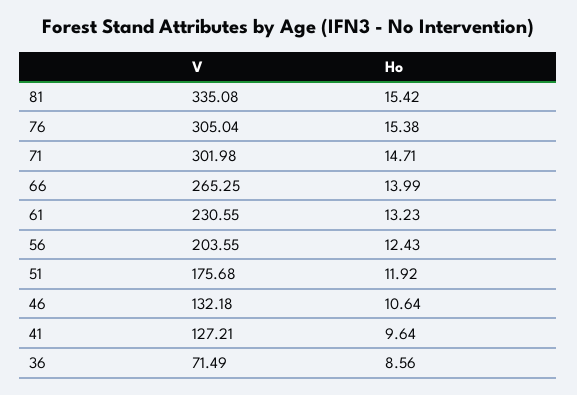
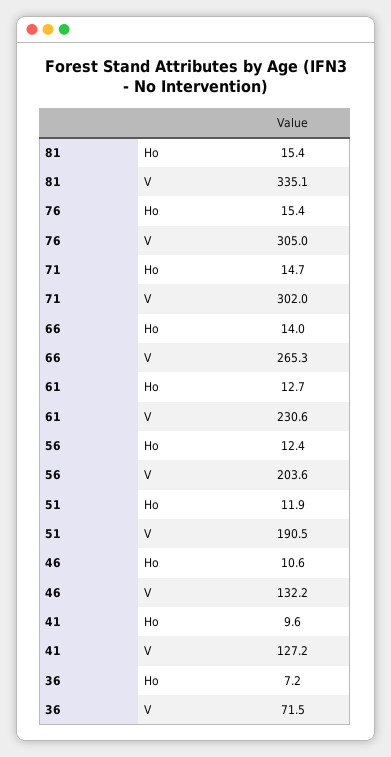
Ho, 61: 13.23 -> 12.7
V, 51: 175.68 -> 190.5
Ho, 36: 8.56 -> 7.2

